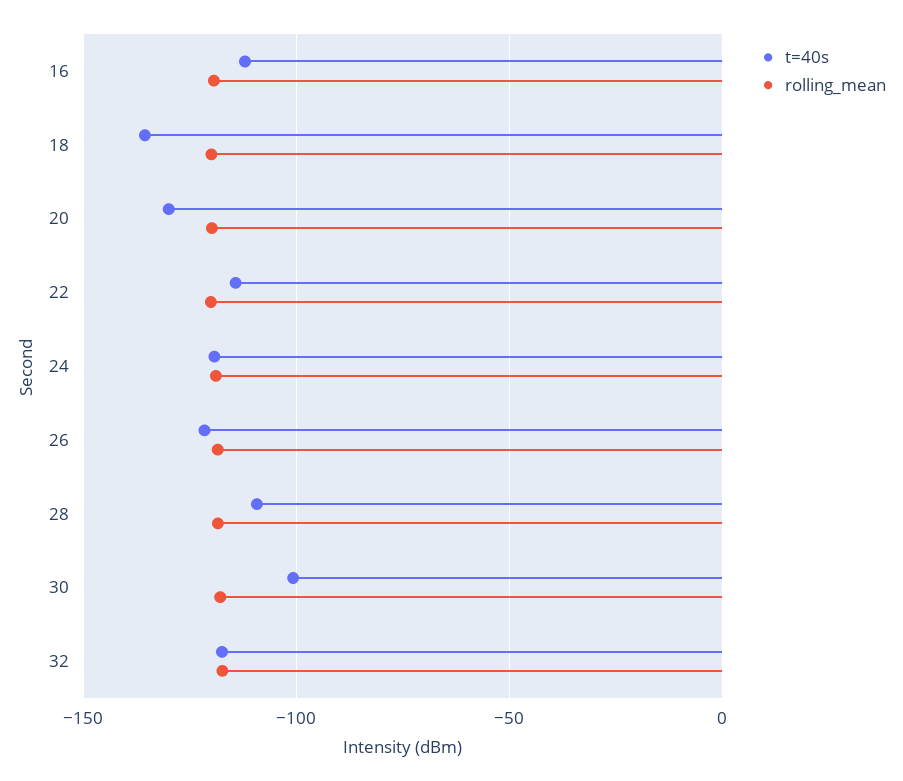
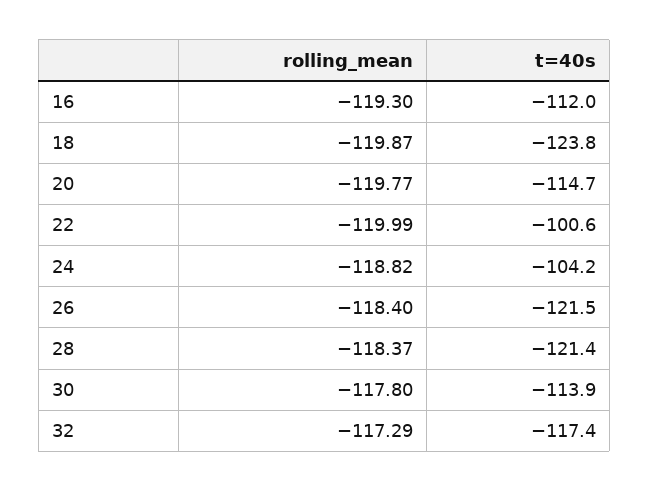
t=40s, 18: -135 -> -123.8
t=40s, 20: -130 -> -114.7
t=40s, 22: -115 -> -100.6
t=40s, 24: -120 -> -104.2
t=40s, 28: -110 -> -121.4
t=40s, 30: -100 -> -113.9

